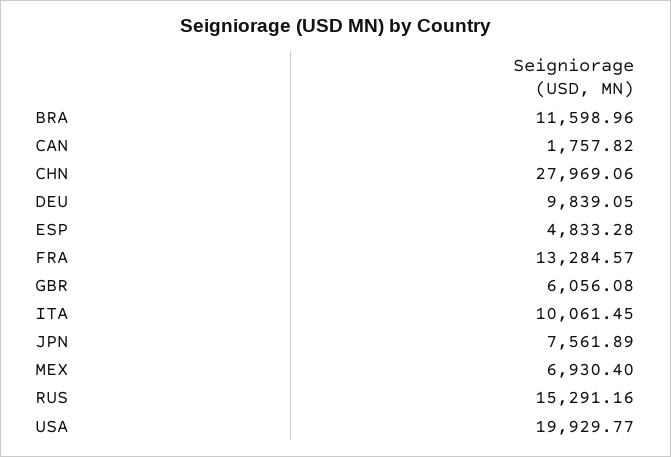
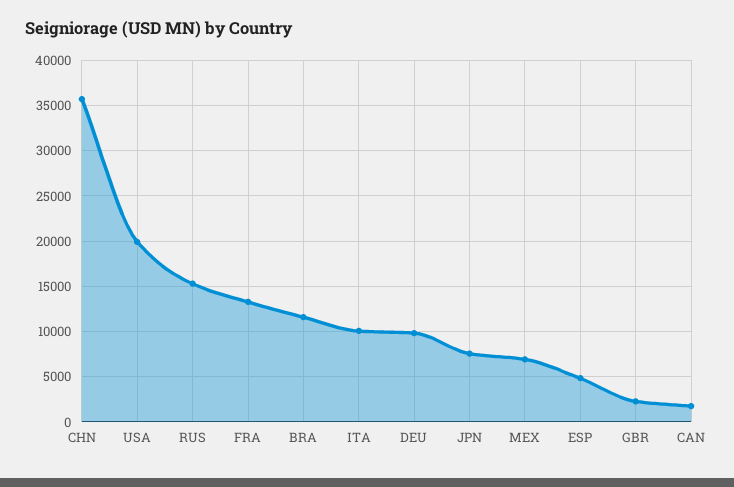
CHN: 27969.06 -> 36000
GBR: 6056.08 -> 2000

